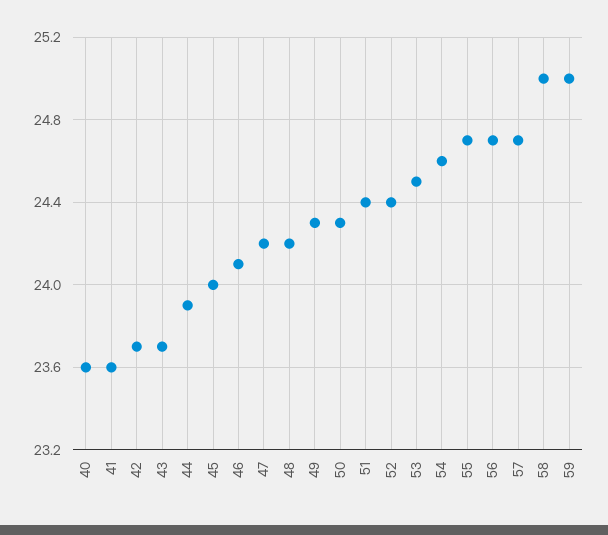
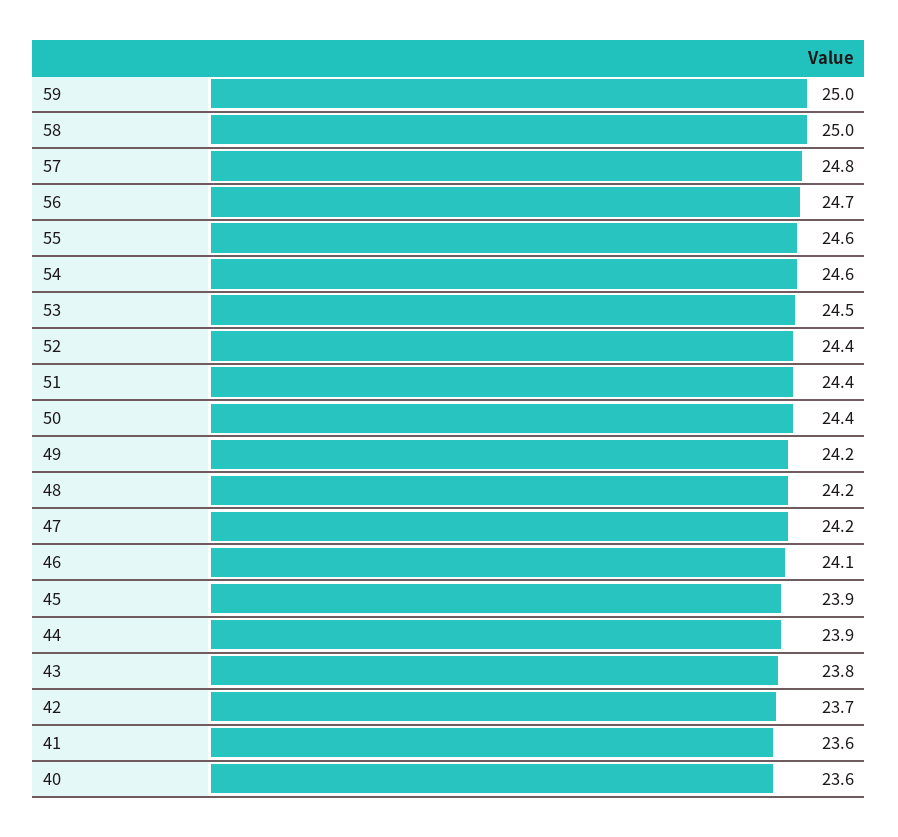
43: 23.7 -> 23.8
45: 24 -> 23.9
49: 24.3 -> 24.2
50: 24.3 -> 24.4
55: 24.7 -> 24.6
57: 24.7 -> 24.8

